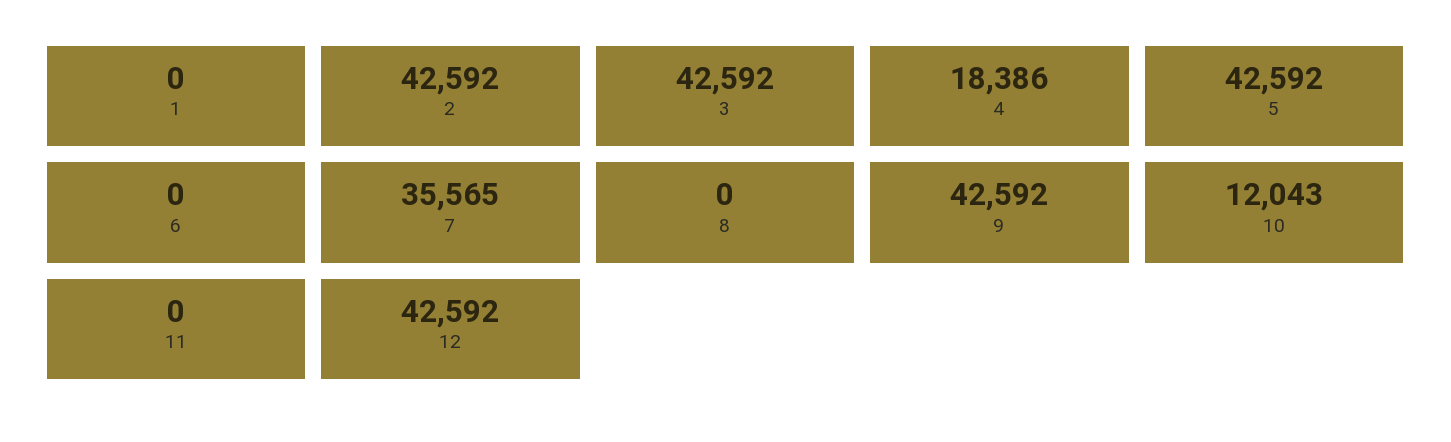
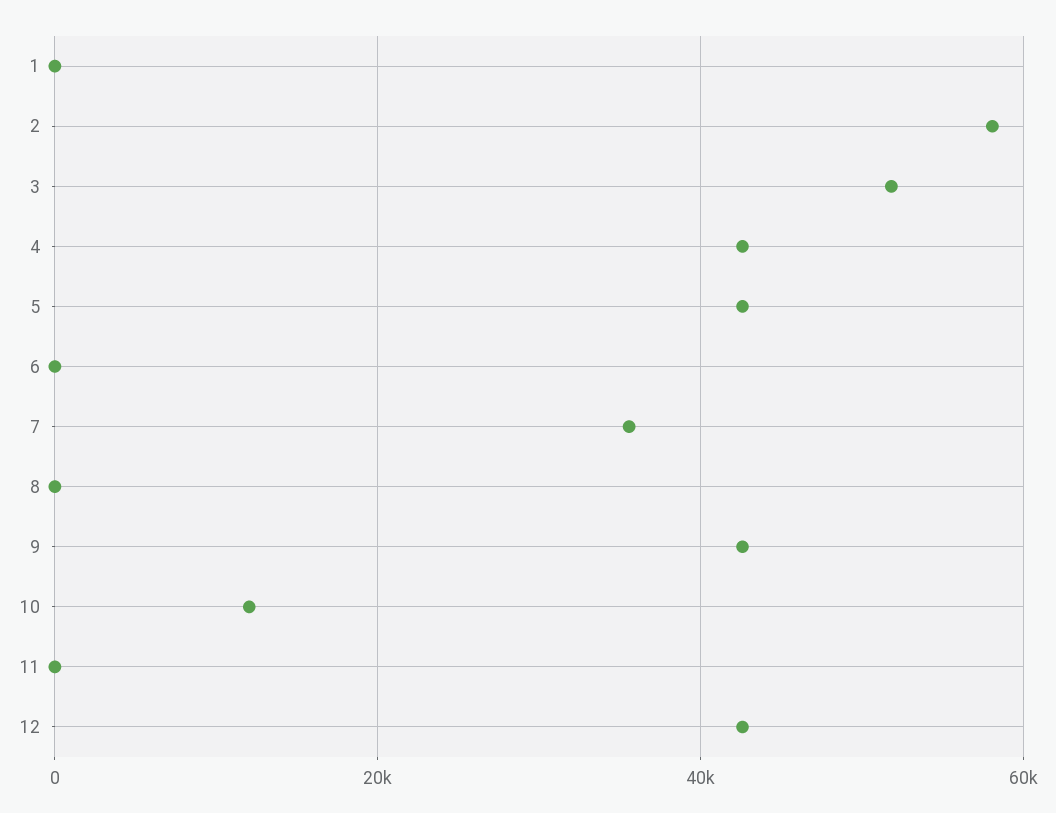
2: 42592 -> 58000
3: 42592 -> 52000
4: 18386 -> 42000

